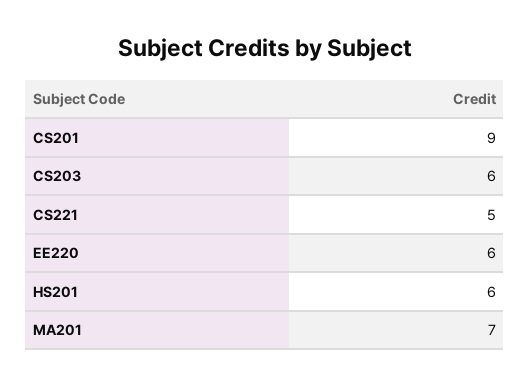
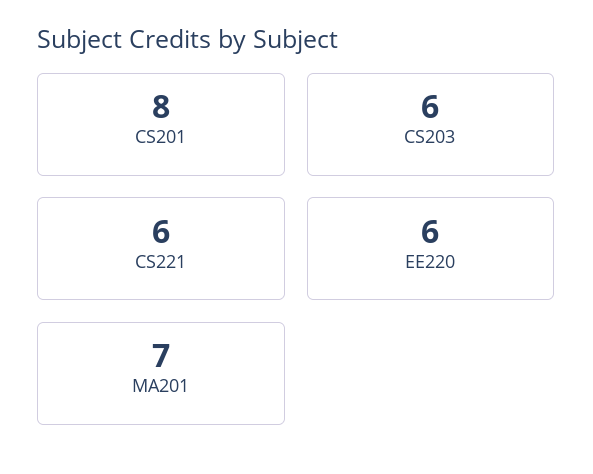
CS201: 9 -> 8
CS221: 5 -> 6
HS201: 6 -> none

